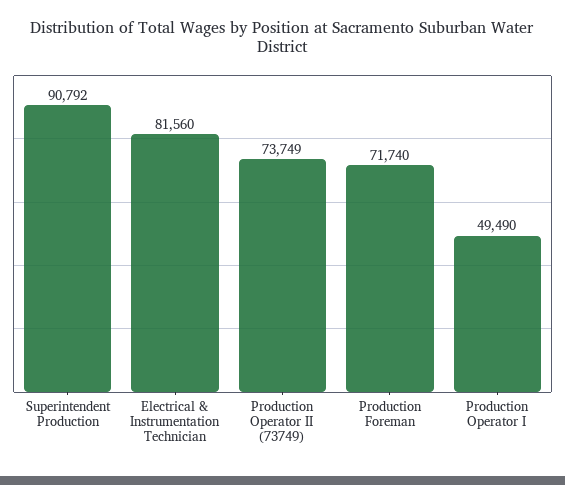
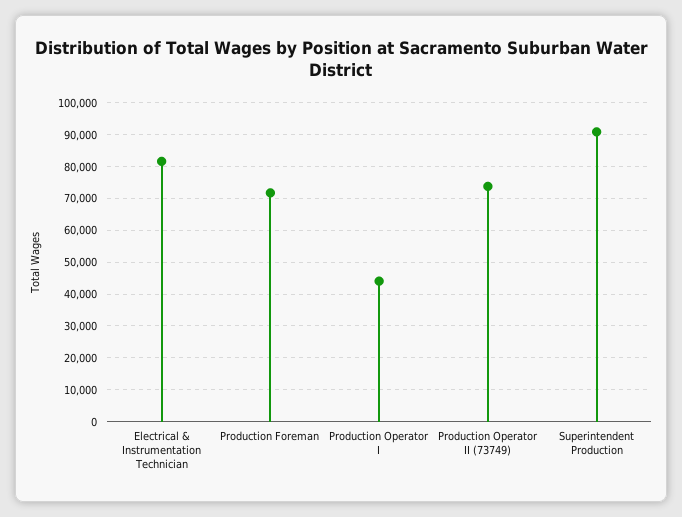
Production Operator I: 49490 -> 44000

